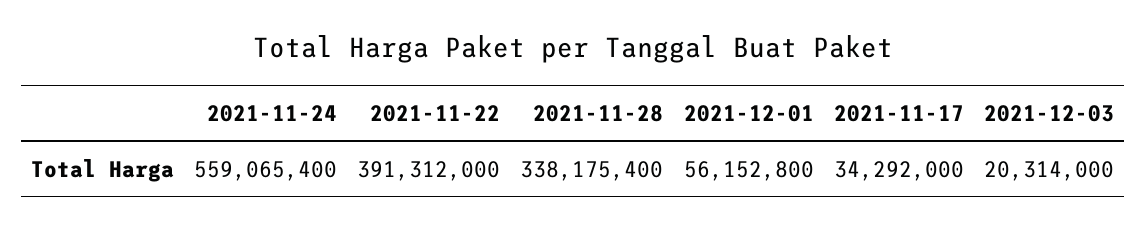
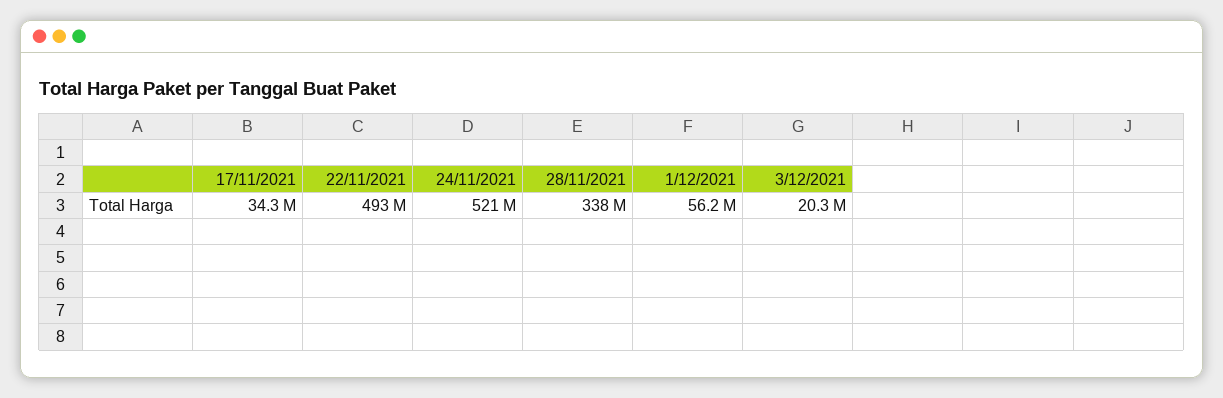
2021-11-24: 559065400 -> 521000000
2021-11-22: 391312000 -> 493000000

